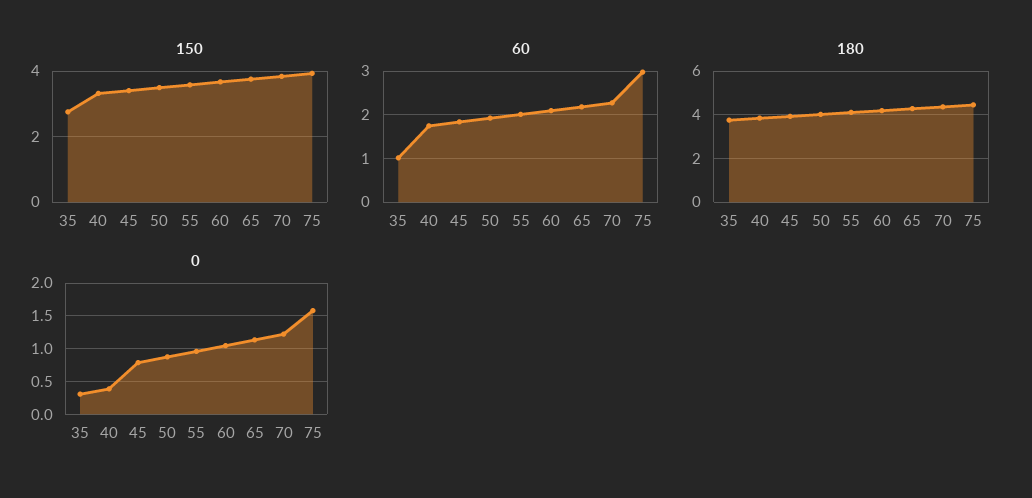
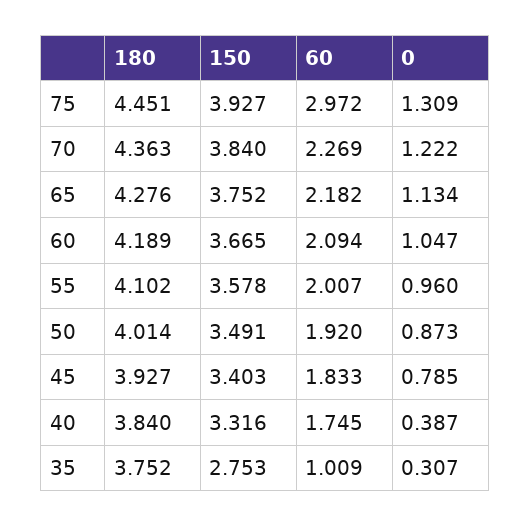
0, 75: 1.6 -> 1.309

